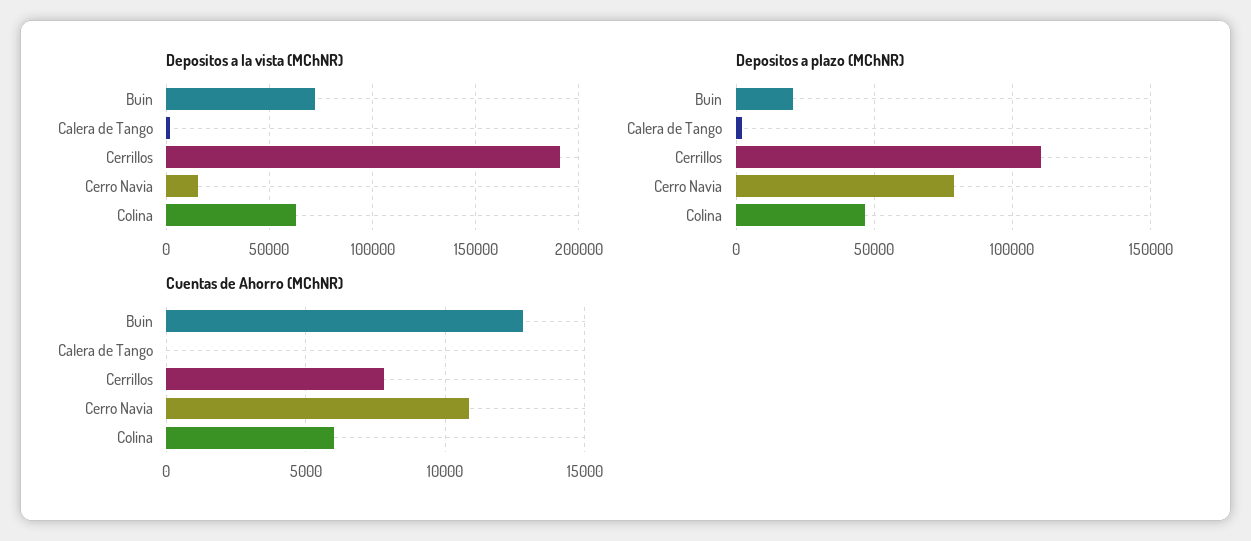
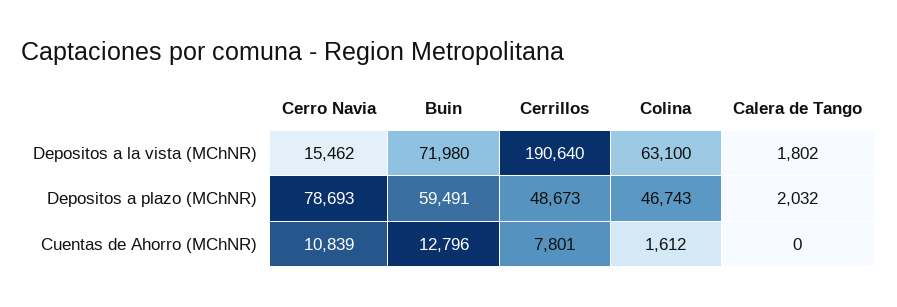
Depositos a plazo (MChNR), Buin: 20000 -> 59491
Depositos a plazo (MChNR), Cerrillos: 110000 -> 48673
Cuentas de Ahorro (MChNR), Colina: 6000 -> 1612

